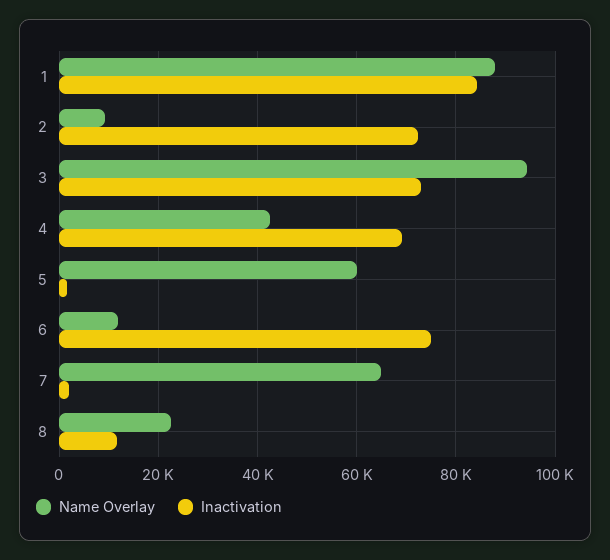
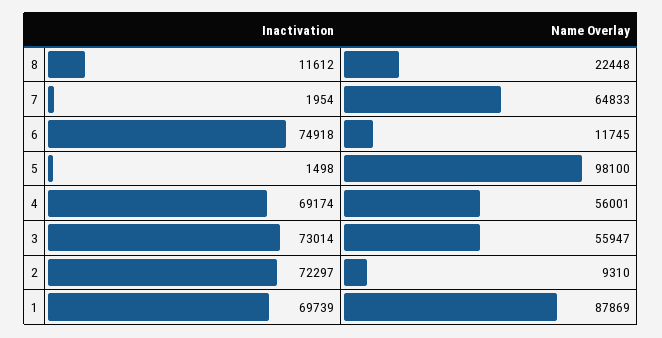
Inactivation, 1: 84000 -> 69739
Name Overlay, 3: 94000 -> 55947
Name Overlay, 4: 42000 -> 56001
Name Overlay, 5: 60000 -> 98100

